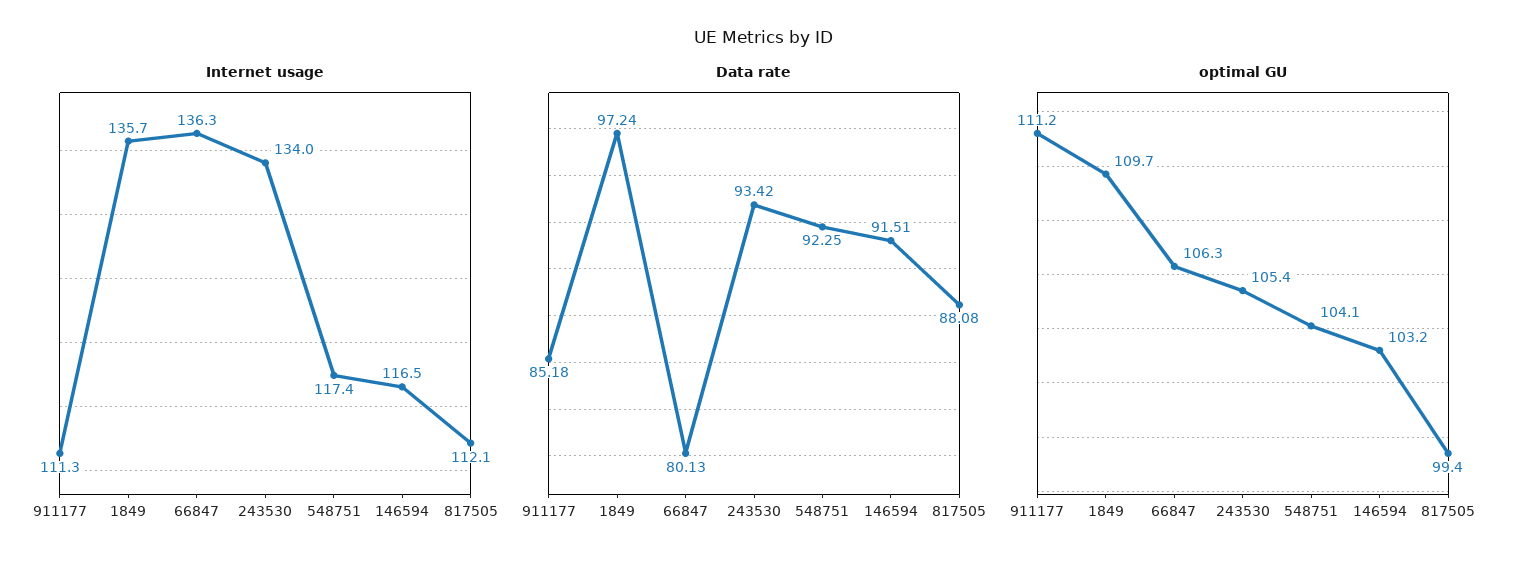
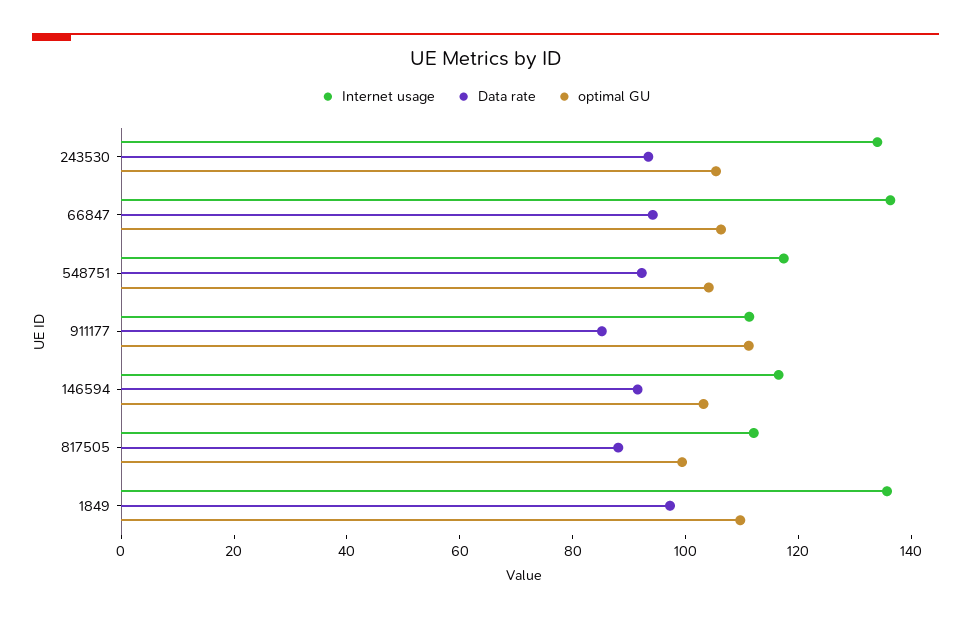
Data rate, 66847: 80.13 -> 95

